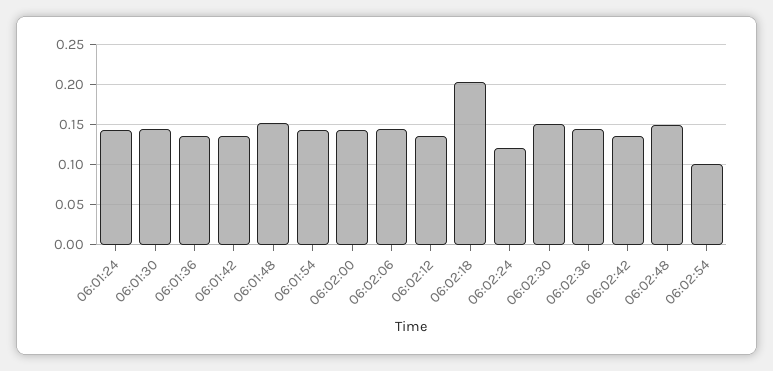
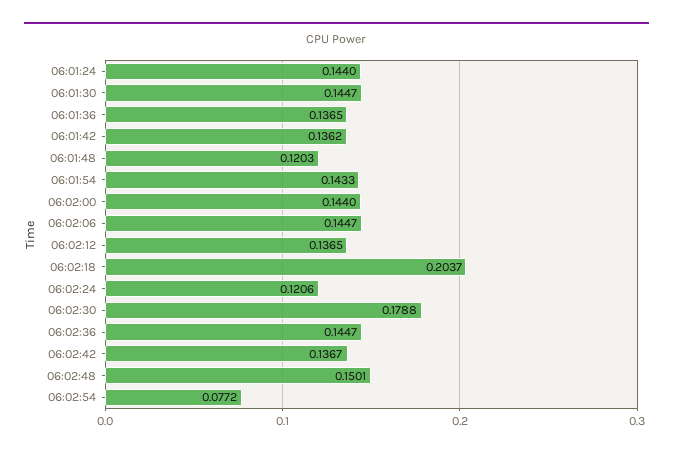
06:01:48: 0.15 -> 0.1203
06:02:30: 0.15 -> 0.1788
06:02:54: 0.1 -> 0.0772

